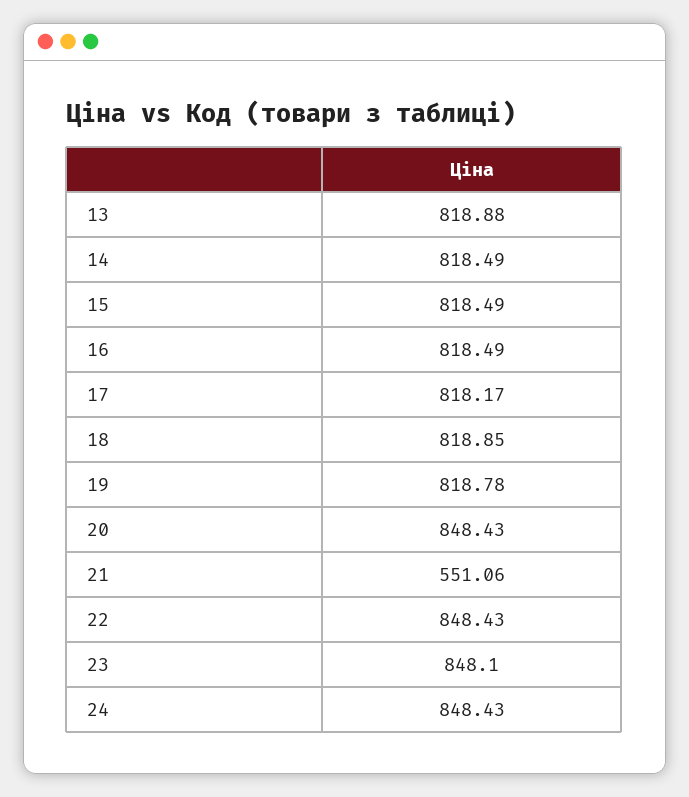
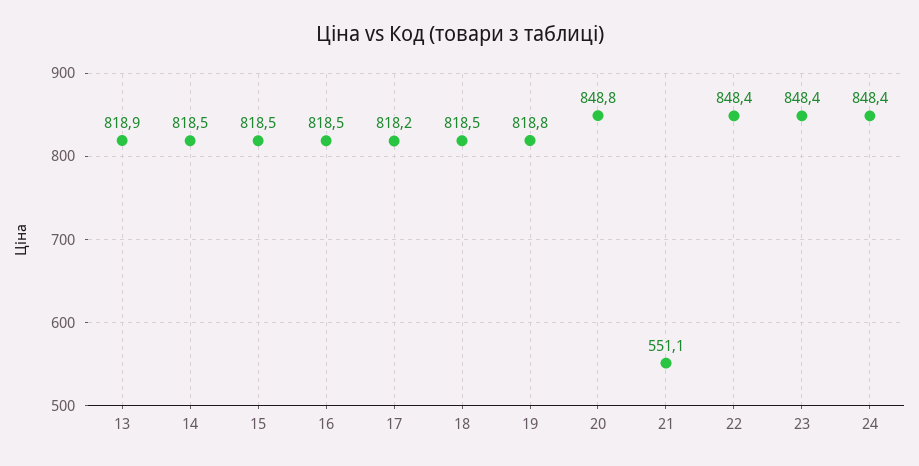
18: 818.85 -> 818.5
20: 848.43 -> 848.8
23: 848.1 -> 848.4

